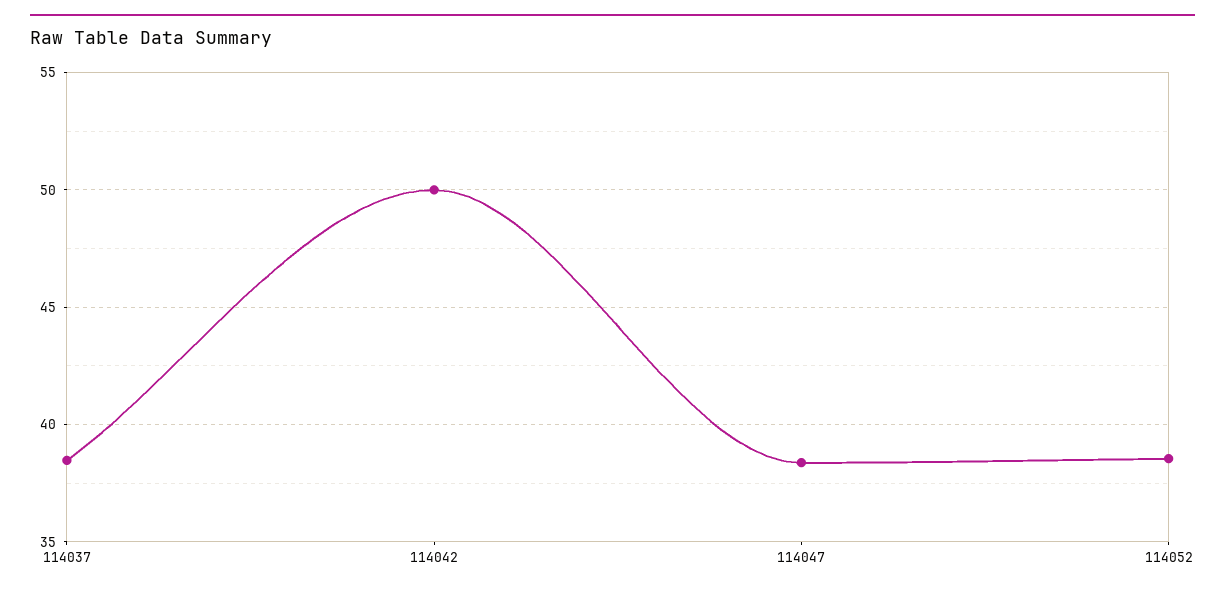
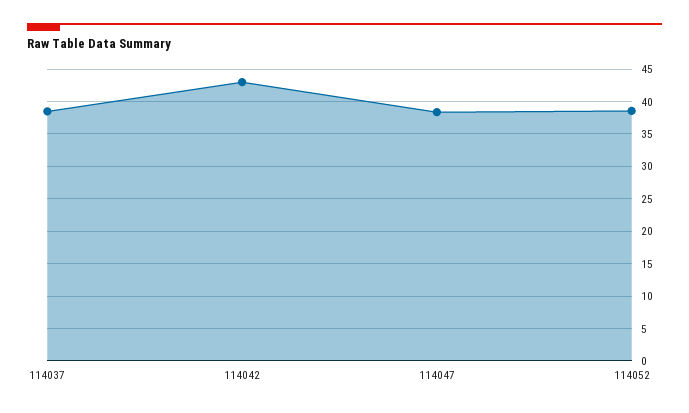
114042: 50 -> 43

